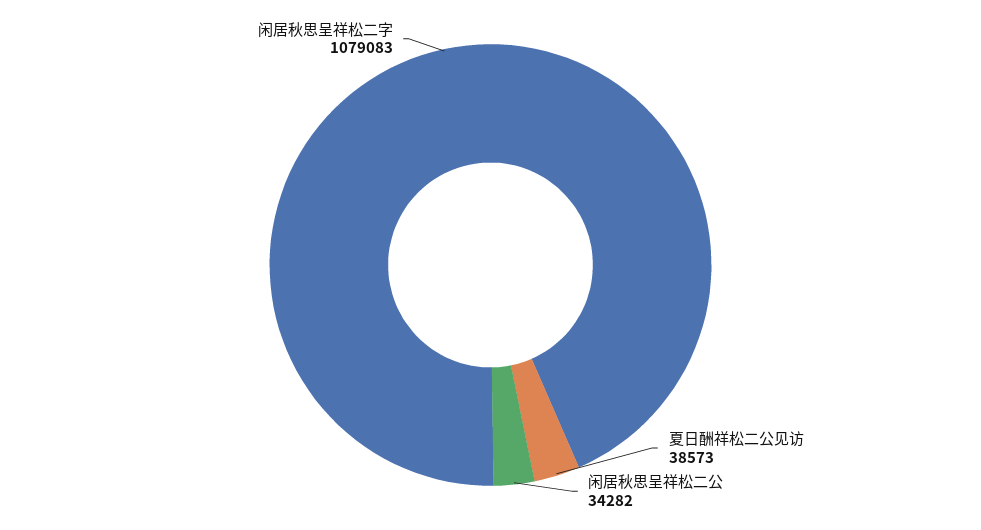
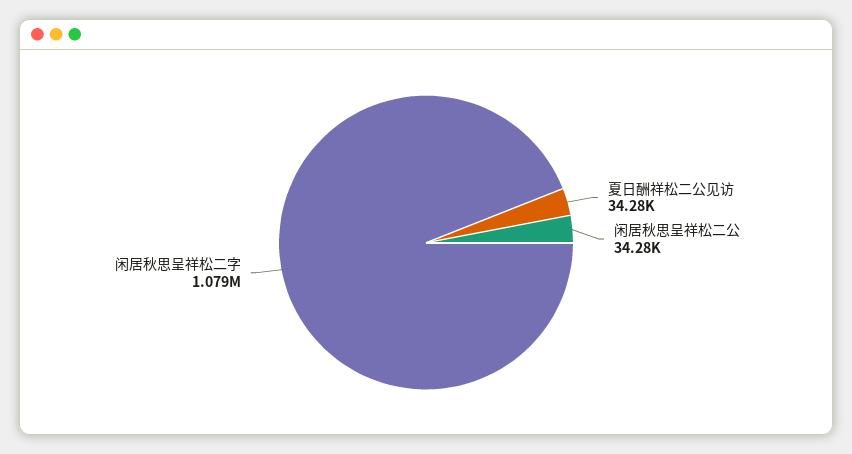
夏日酬祥松二公见访: 38573 -> 34280

